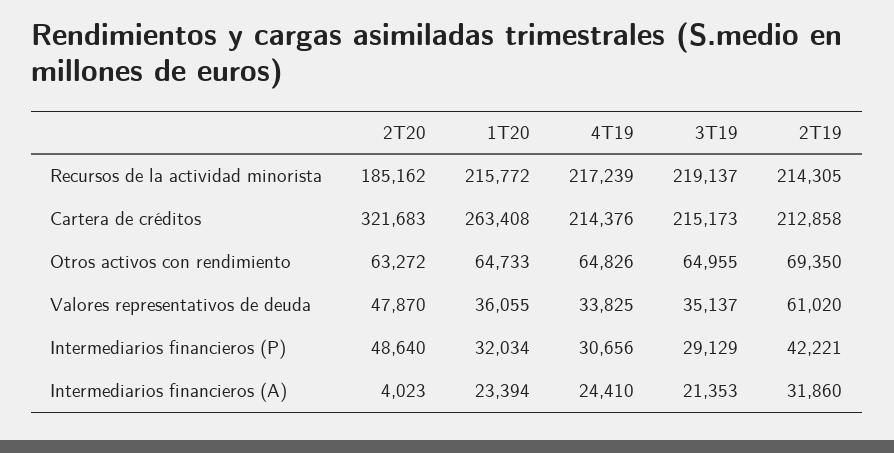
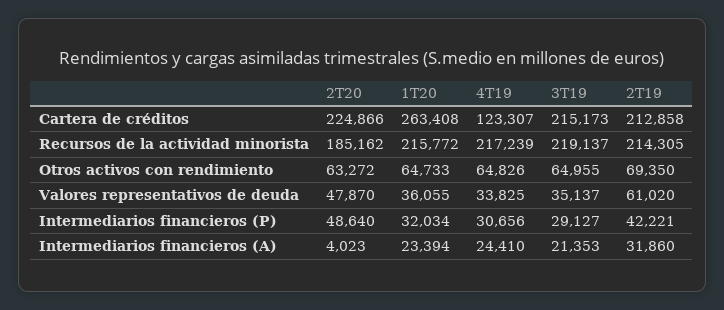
2T20, Cartera de créditos: 321683 -> 224866
4T19, Cartera de créditos: 214376 -> 123307
3T19, Intermediarios financieros (P): 29129 -> 29127

